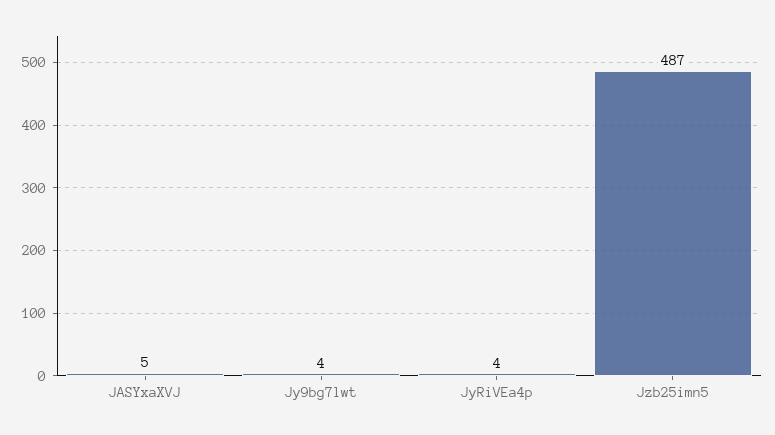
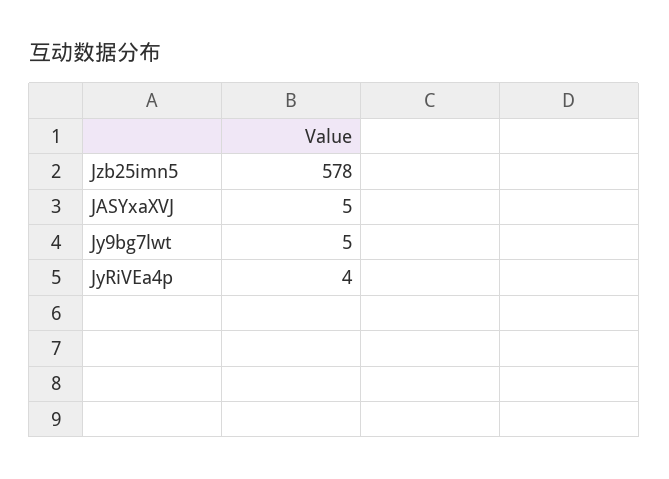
Jy9bg7lwt: 4 -> 5
Jzb25imn5: 487 -> 578

